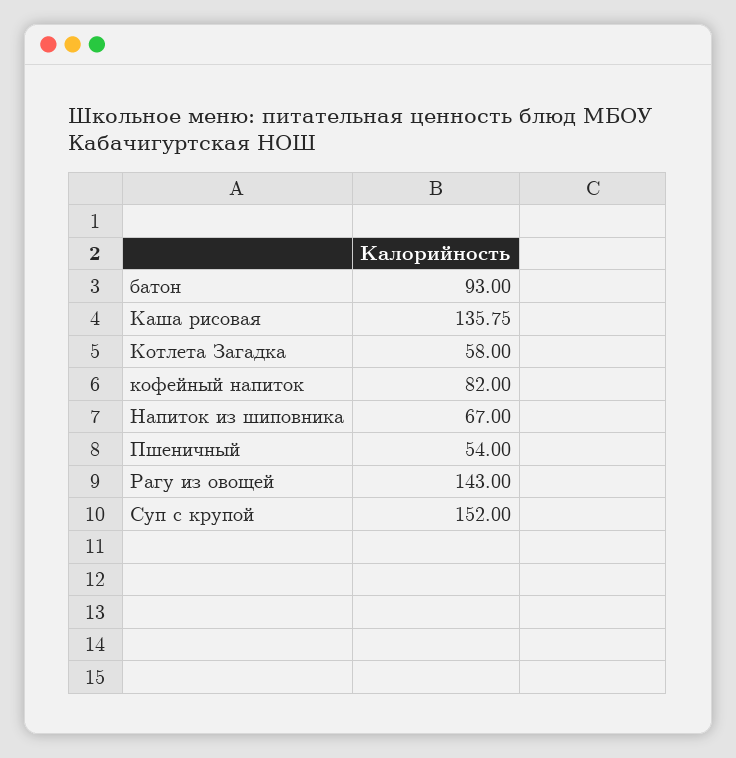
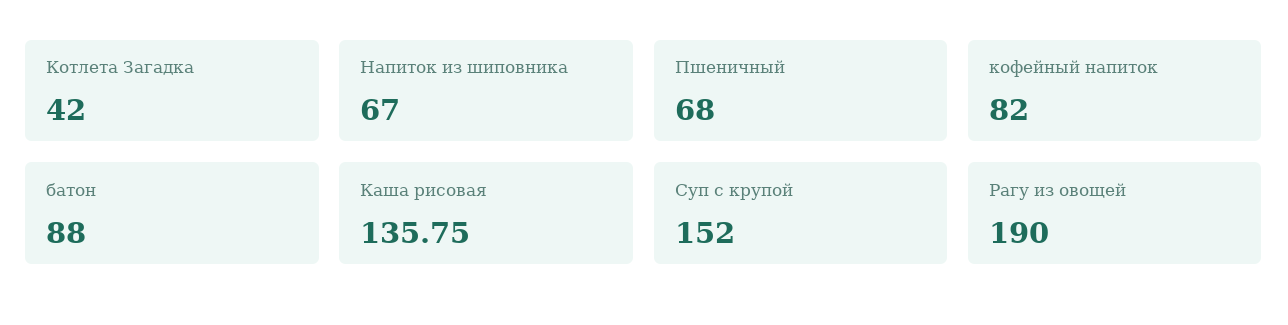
батон: 93 -> 88
Котлета Загадка: 58 -> 42
Пшеничный: 54 -> 68
Рагу из овощей: 143 -> 190

